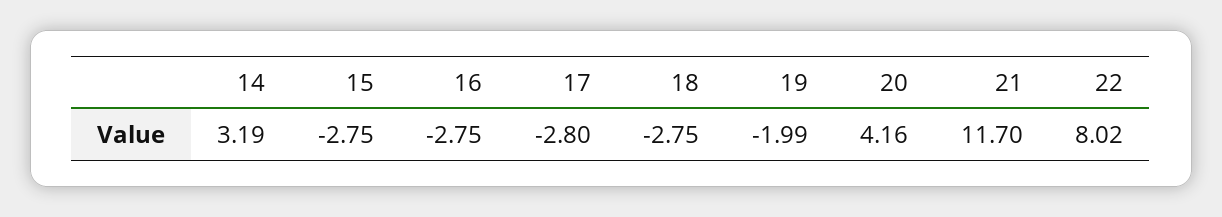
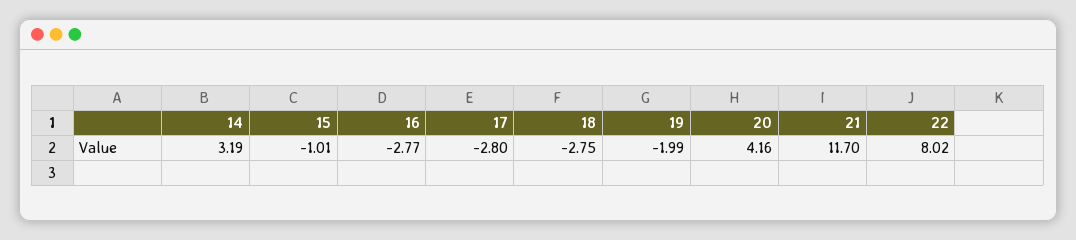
15: -2.75 -> -1.01
16: -2.75 -> -2.77

